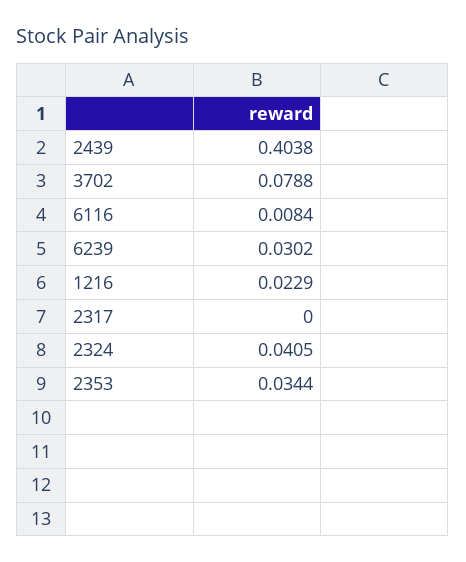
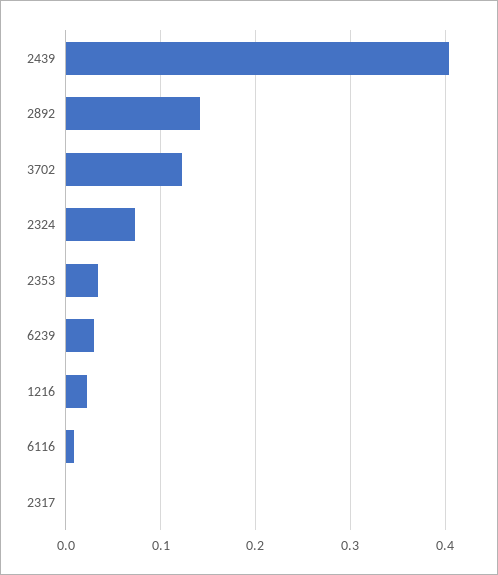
3702: 0.0788 -> 0.12
2324: 0.0405 -> 0.07
2892: none -> 0.14

